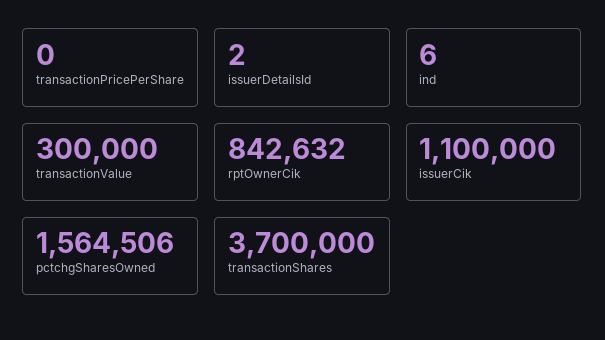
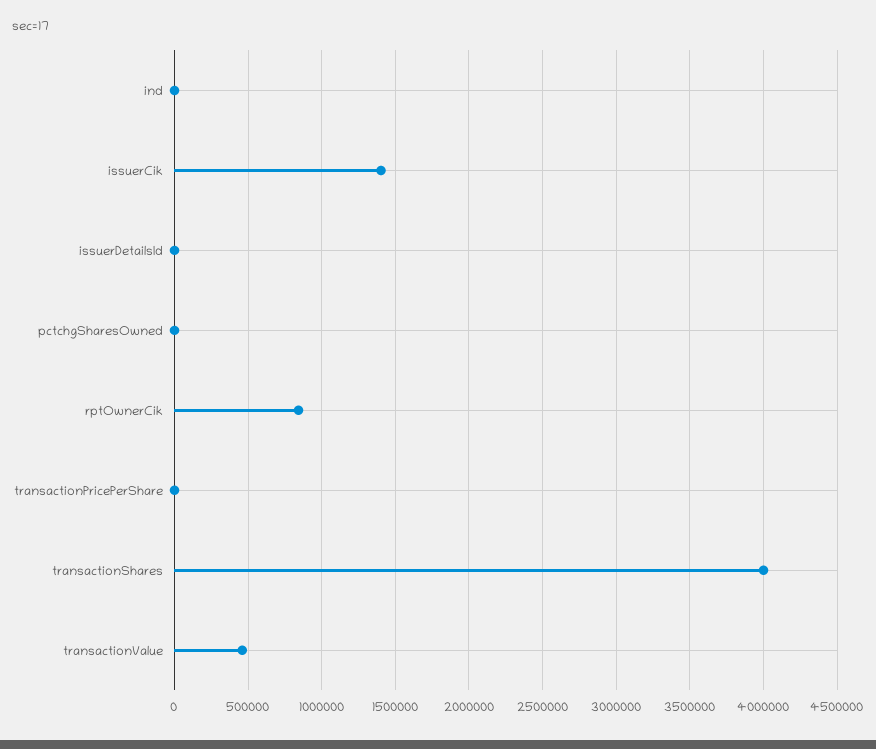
transactionValue: 300000 -> 450000
issuerCik: 1100000 -> 1400000
pctchgSharesOwned: 1564506 -> 0
transactionShares: 3700000 -> 4000000

